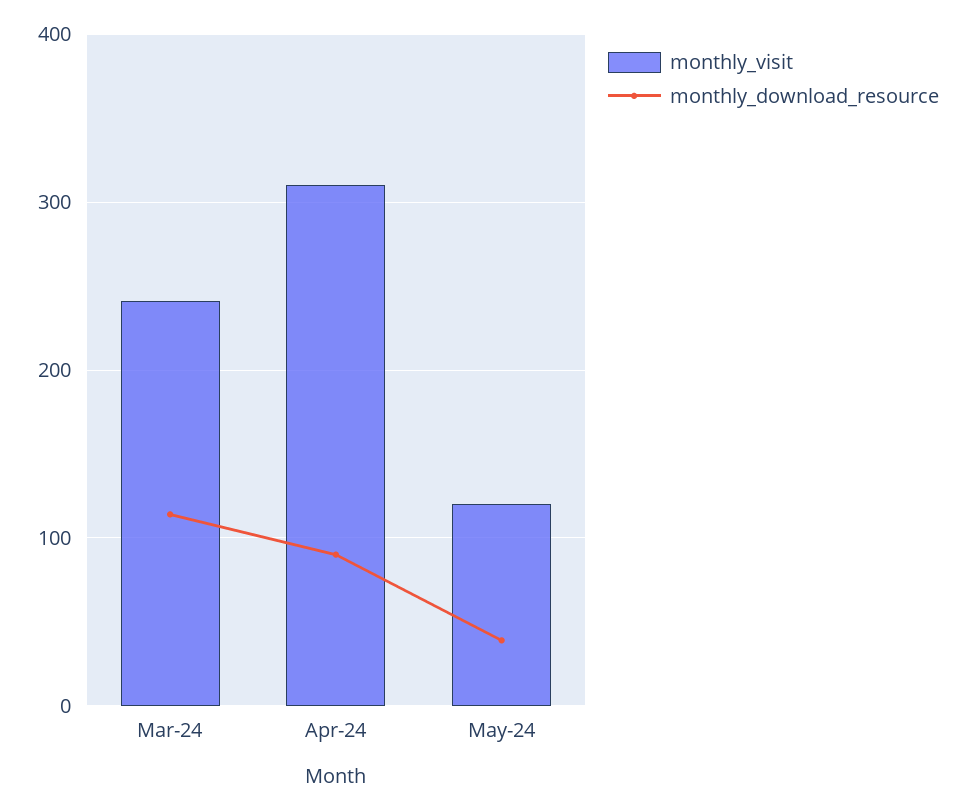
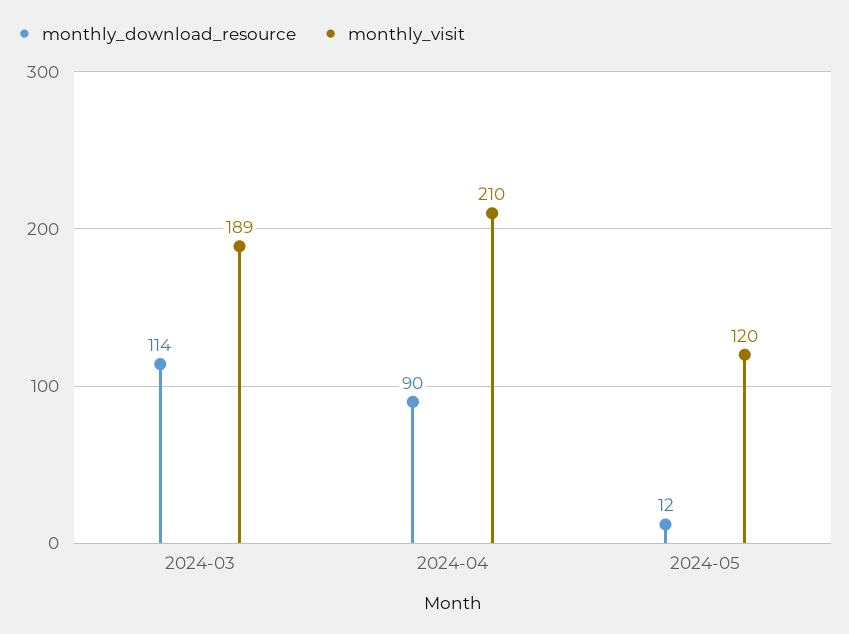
monthly_visit, Mar-24: 240 -> 189
monthly_visit, Apr-24: 310 -> 210
monthly_download_resource, May-24: 40 -> 12

